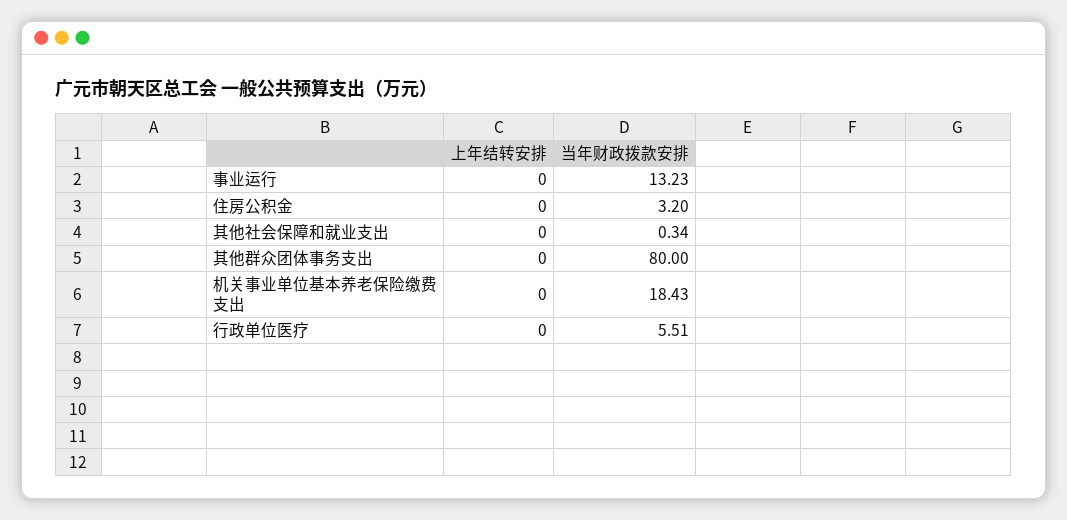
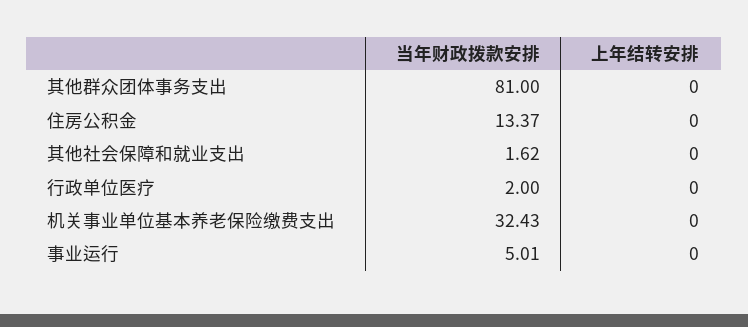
当年财政拨款安排, 事业运行: 13.23 -> 5.01
当年财政拨款安排, 住房公积金: 3.2 -> 13.37
当年财政拨款安排, 其他社会保障和就业支出: 0.34 -> 1.62
当年财政拨款安排, 其他群众团体事务支出: 80 -> 81
当年财政拨款安排, 机关事业单位基本养老保险缴费支出: 18.43 -> 32.43
当年财政拨款安排, 行政单位医疗: 5.51 -> 2

